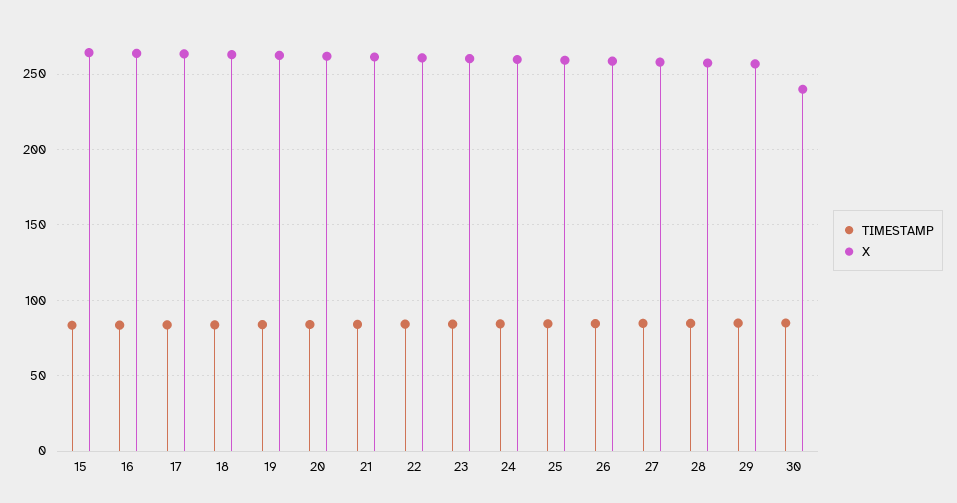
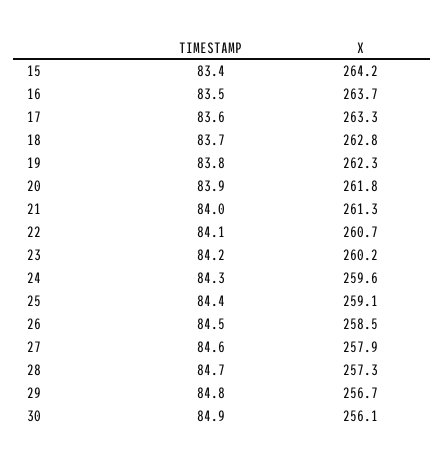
X, 30: 240 -> 256.1

